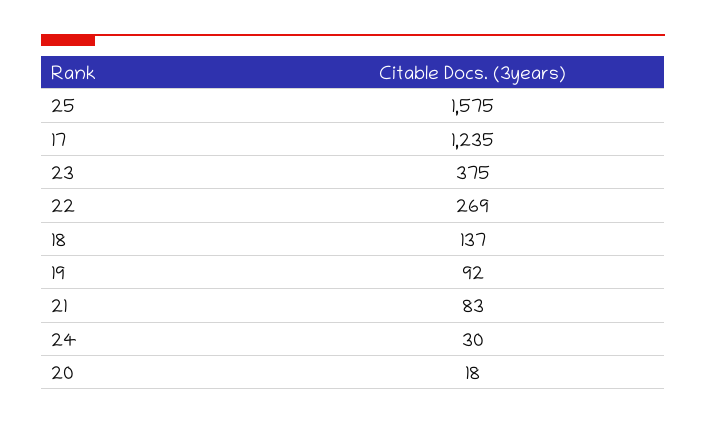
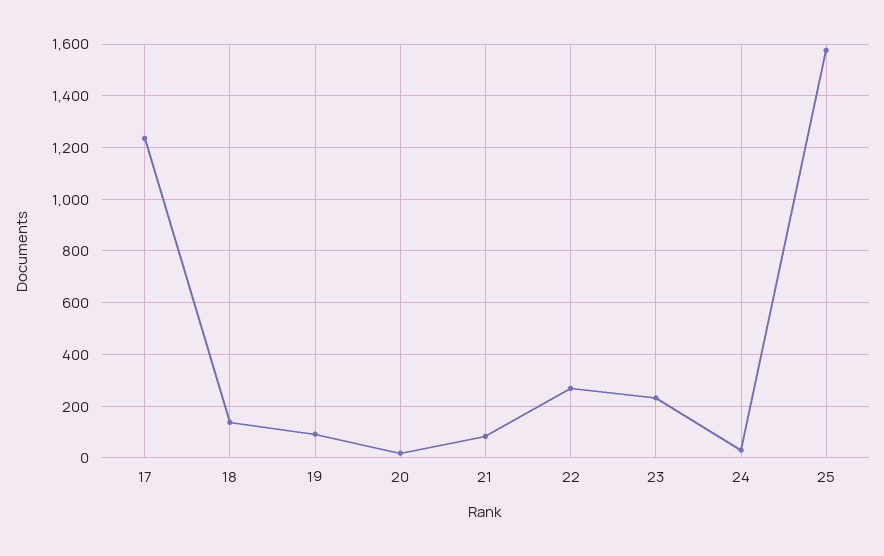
23: 375 -> 225

